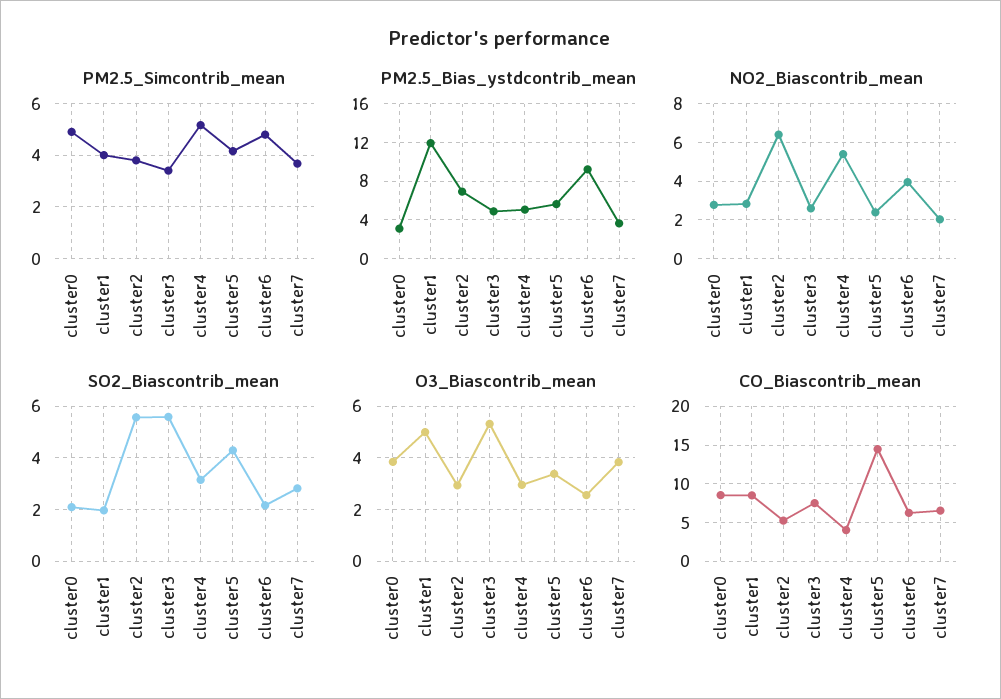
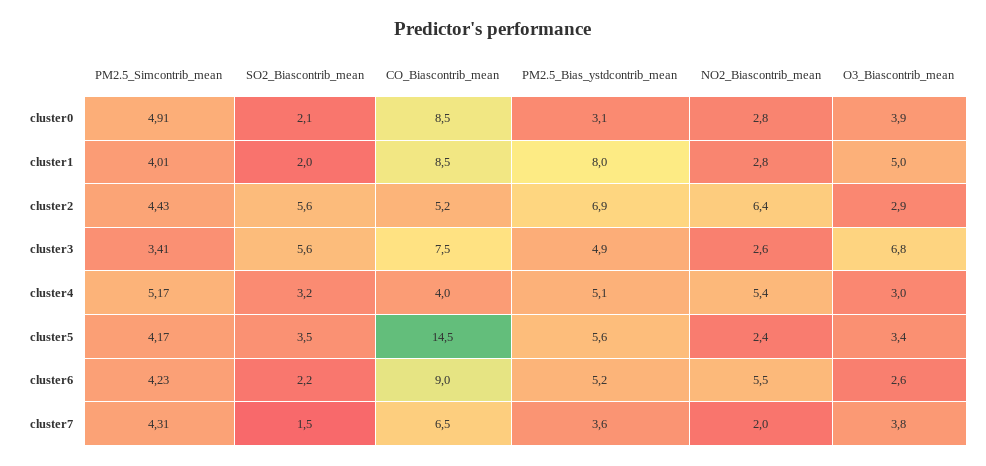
PM2.5_Simcontrib_mean, cluster2: 3.75 -> 4.43
PM2.5_Simcontrib_mean, cluster6: 4.75 -> 4.23
PM2.5_Simcontrib_mean, cluster7: 3.75 -> 4.31
PM2.5_Bias_ystdcontrib_mean, cluster1: 12 -> 8
PM2.5_Bias_ystdcontrib_mean, cluster6: 9 -> 5.2
NO2_Biascontrib_mean, cluster6: 4 -> 5.5
SO2_Biascontrib_mean, cluster5: 4.25 -> 3.5
SO2_Biascontrib_mean, cluster7: 2.75 -> 1.5
O3_Biascontrib_mean, cluster3: 5.25 -> 6.8
CO_Biascontrib_mean, cluster6: 6 -> 9

